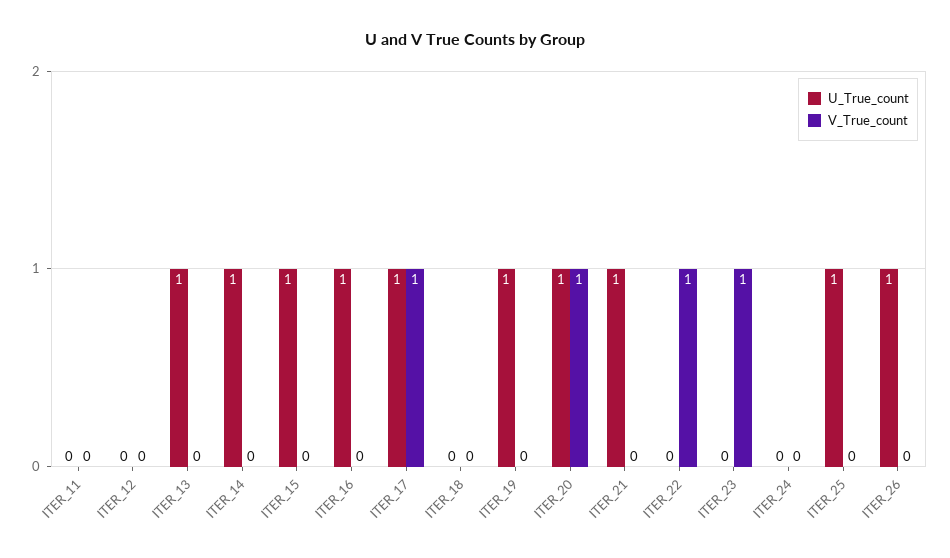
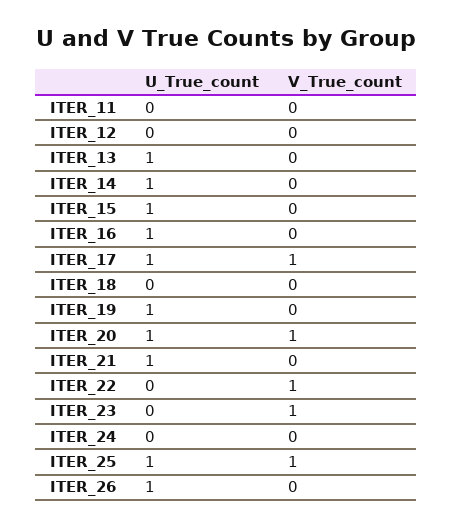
V_True_count, ITER_25: 0 -> 1

